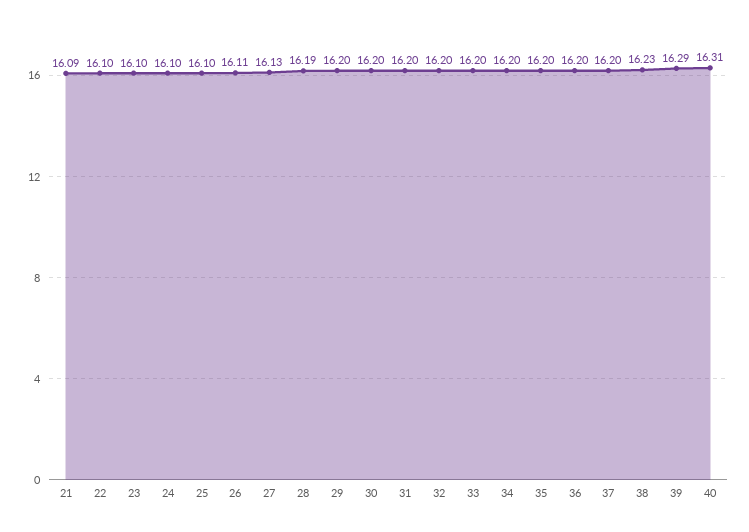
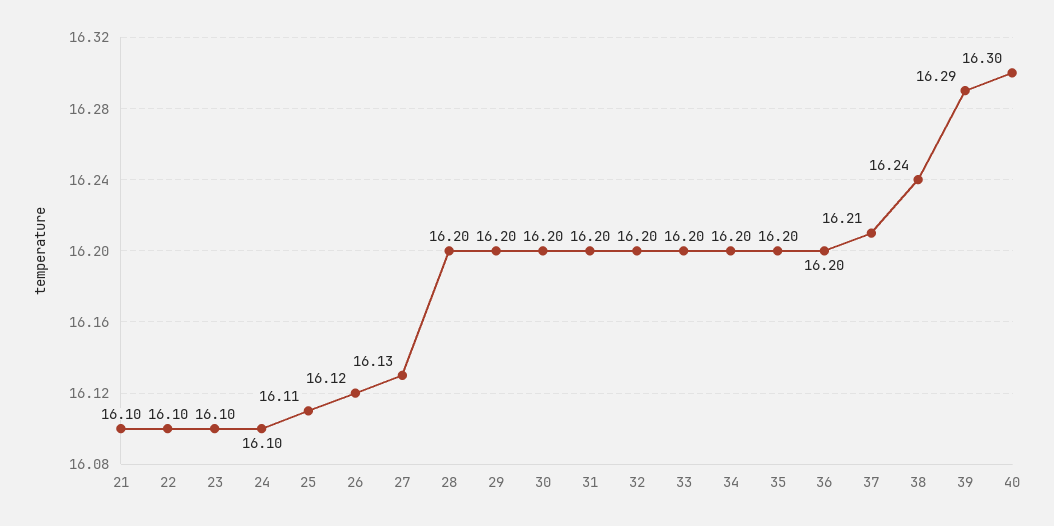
21: 16.09 -> 16.1
25: 16.1 -> 16.11
26: 16.11 -> 16.12
28: 16.19 -> 16.2
37: 16.2 -> 16.21
38: 16.23 -> 16.24
40: 16.31 -> 16.3

